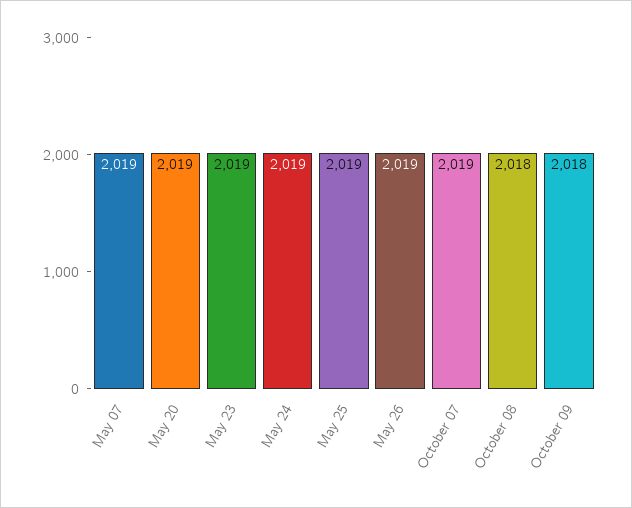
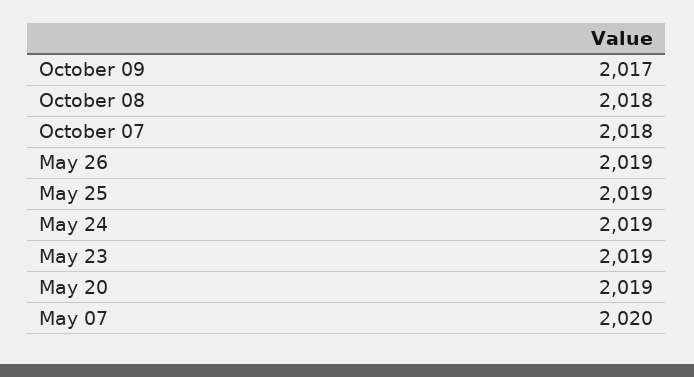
May 07: 2019 -> 2020
October 07: 2019 -> 2018
October 09: 2018 -> 2017

